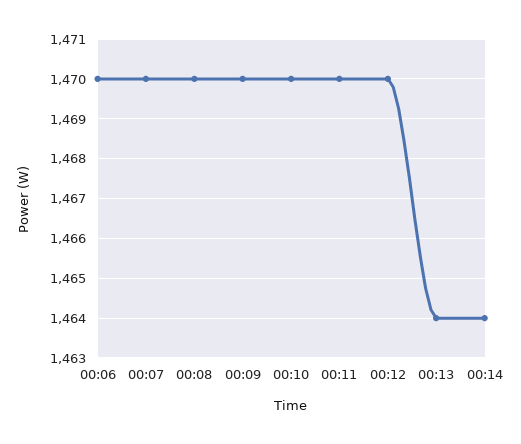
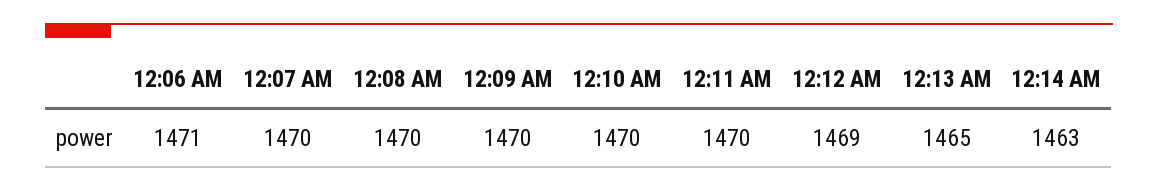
00:06: 1470 -> 1471
00:12: 1470 -> 1469
00:13: 1464 -> 1465
00:14: 1464 -> 1463

